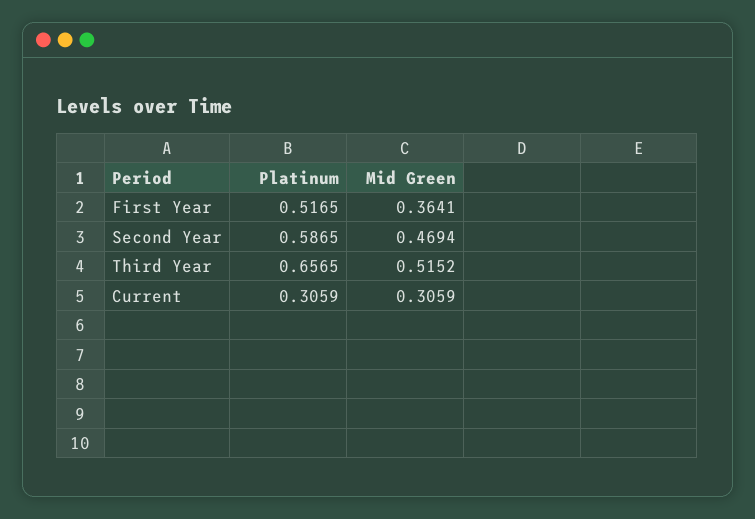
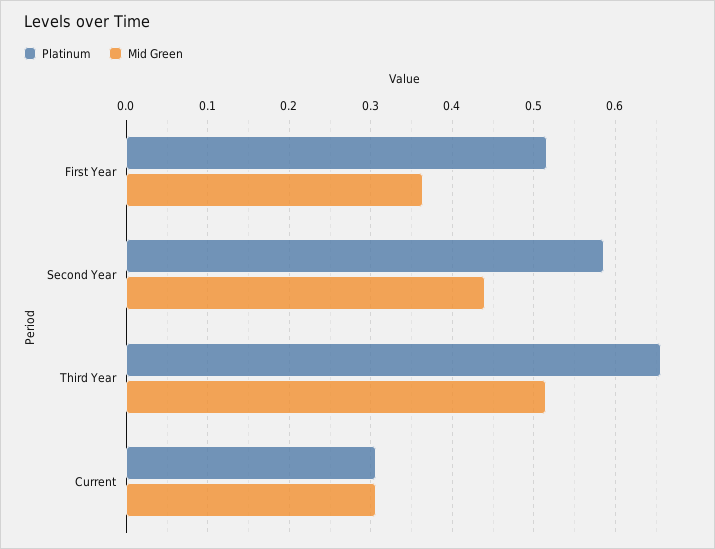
Mid Green, Second Year: 0.4694 -> 0.44

